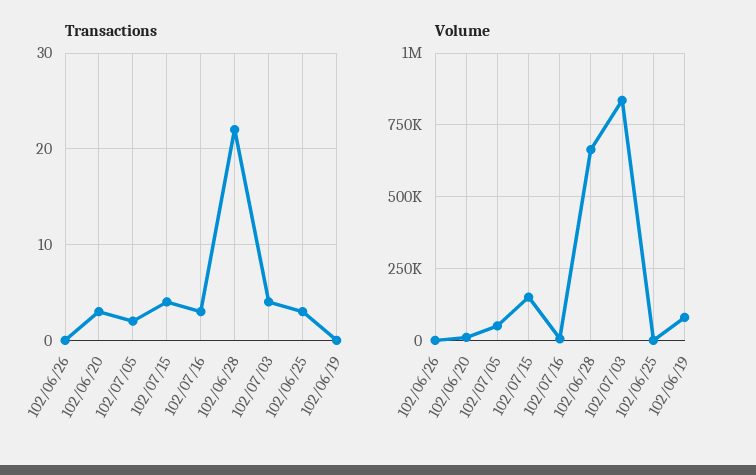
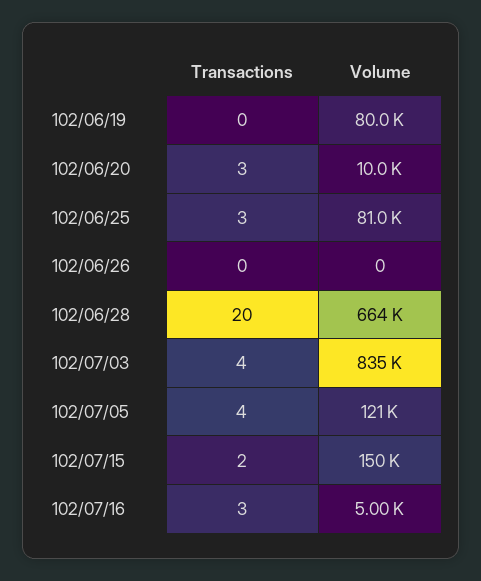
Transactions, 102/07/05: 2 -> 4
Transactions, 102/07/15: 4 -> 2
Transactions, 102/06/28: 22 -> 20
Volume, 102/07/05: 50000 -> 121000
Volume, 102/06/25: 0 -> 81000

